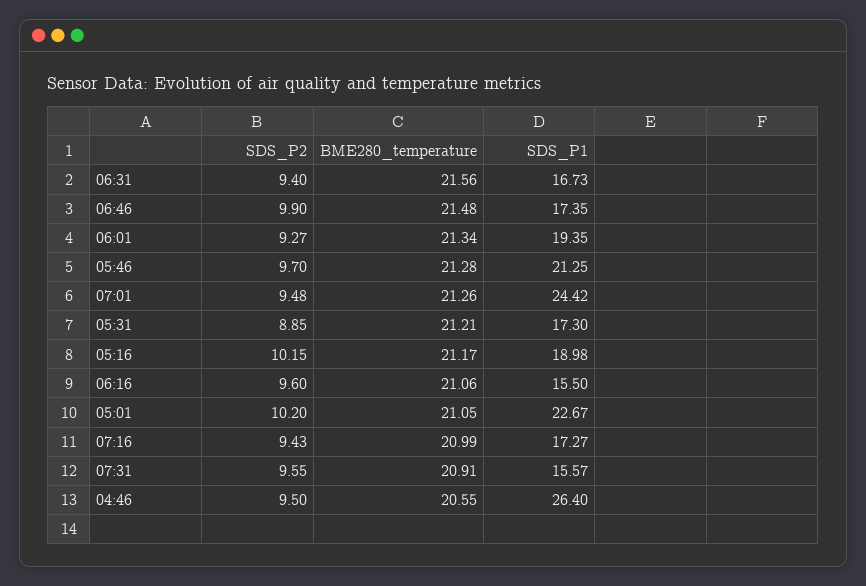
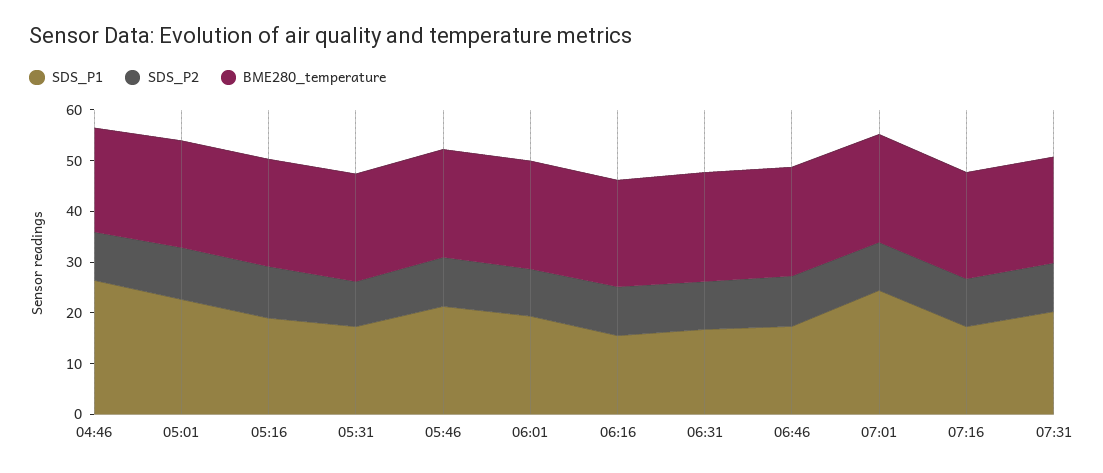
SDS_P1, 07:31: 15.57 -> 20

